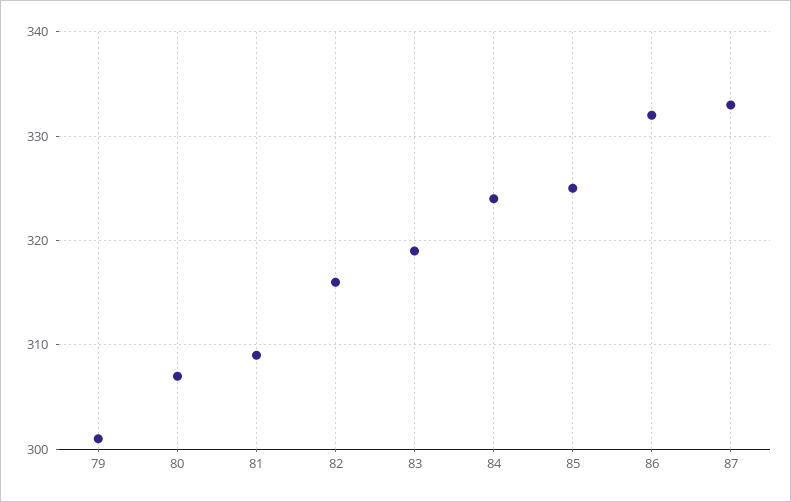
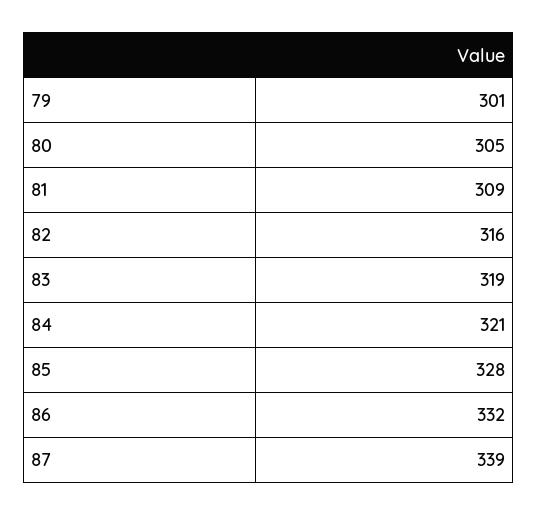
80: 307 -> 305
84: 324 -> 321
85: 325 -> 328
87: 333 -> 339

